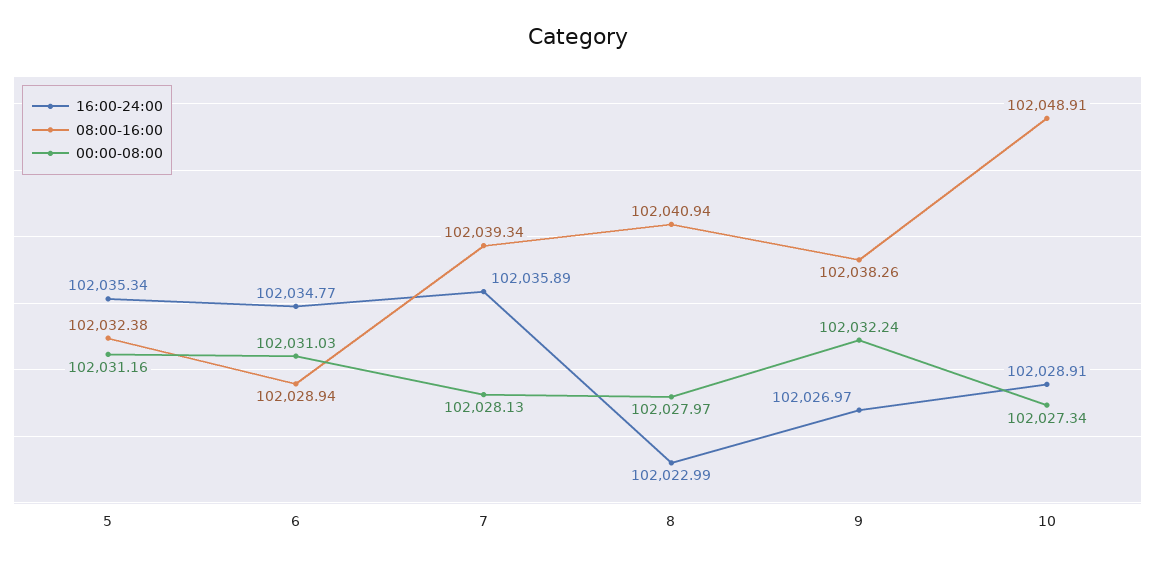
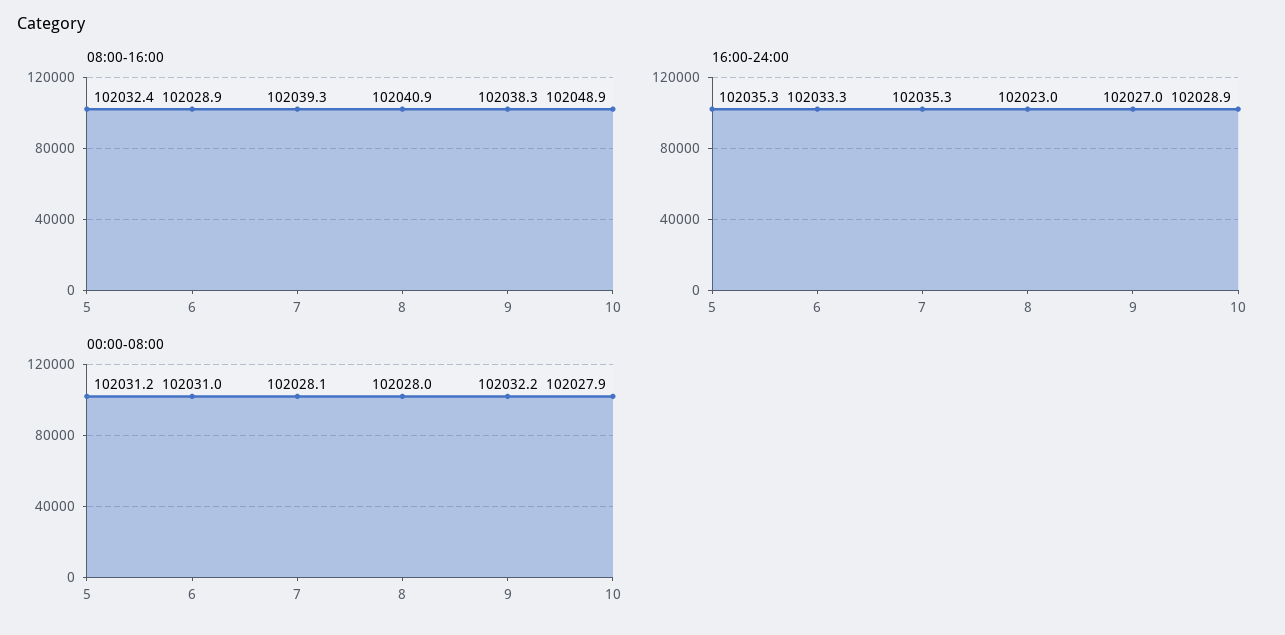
16:00-24:00, 6: 102034.77 -> 102033.3
16:00-24:00, 7: 102035.89 -> 102035.3
00:00-08:00, 10: 102027.34 -> 102027.9

